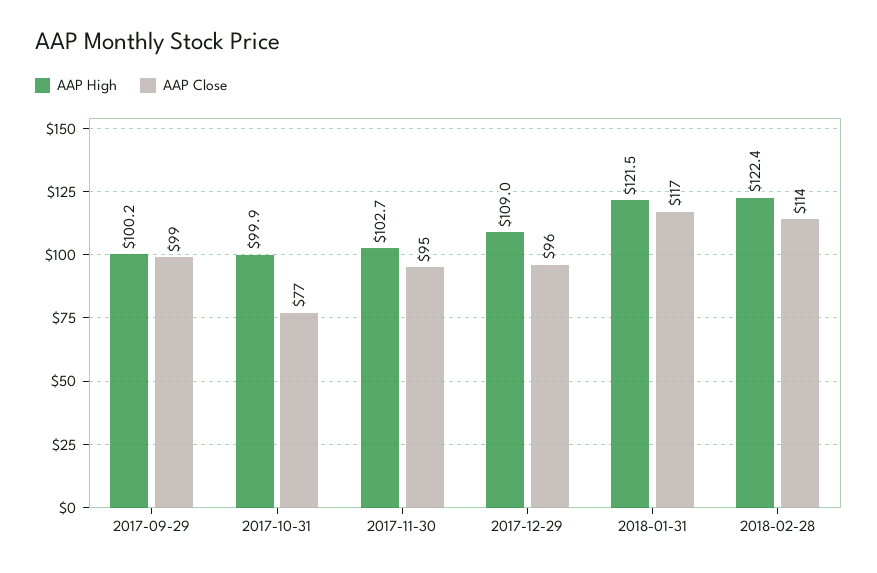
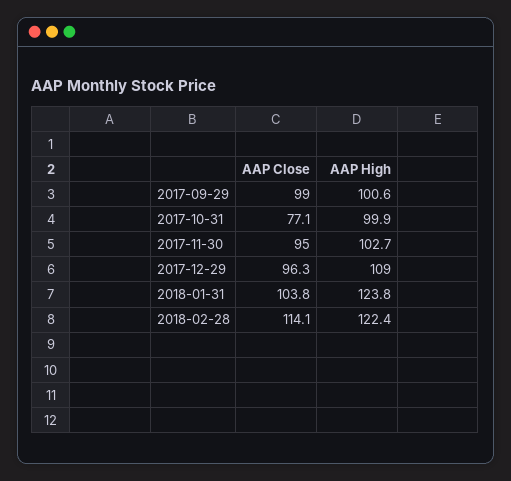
AAP High, 2017-09-29: 100.2 -> 100.6
AAP High, 2018-01-31: 121.5 -> 123.8
AAP Close, 2018-01-31: 117 -> 103.8

